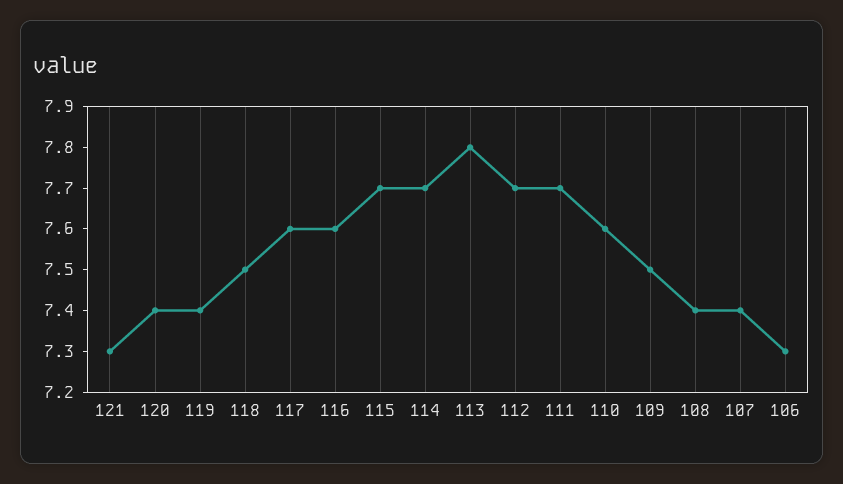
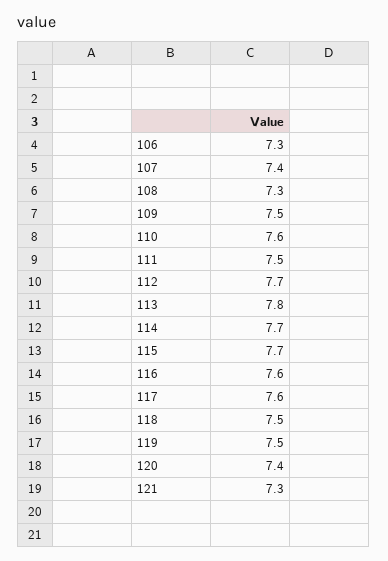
119: 7.4 -> 7.5
111: 7.7 -> 7.5
108: 7.4 -> 7.3

